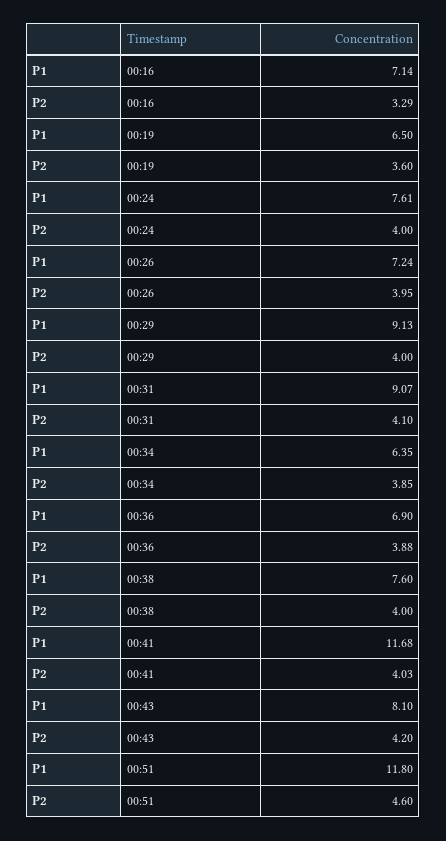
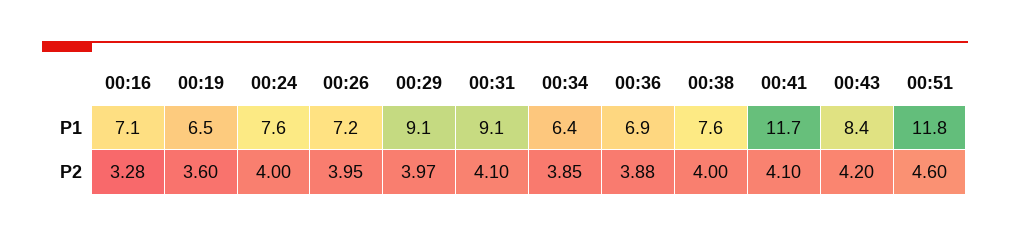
P2, 00:16: 3.29 -> 3.28
P2, 00:29: 4 -> 3.97
P2, 00:41: 4.03 -> 4.1
P1, 00:43: 8.1 -> 8.4

